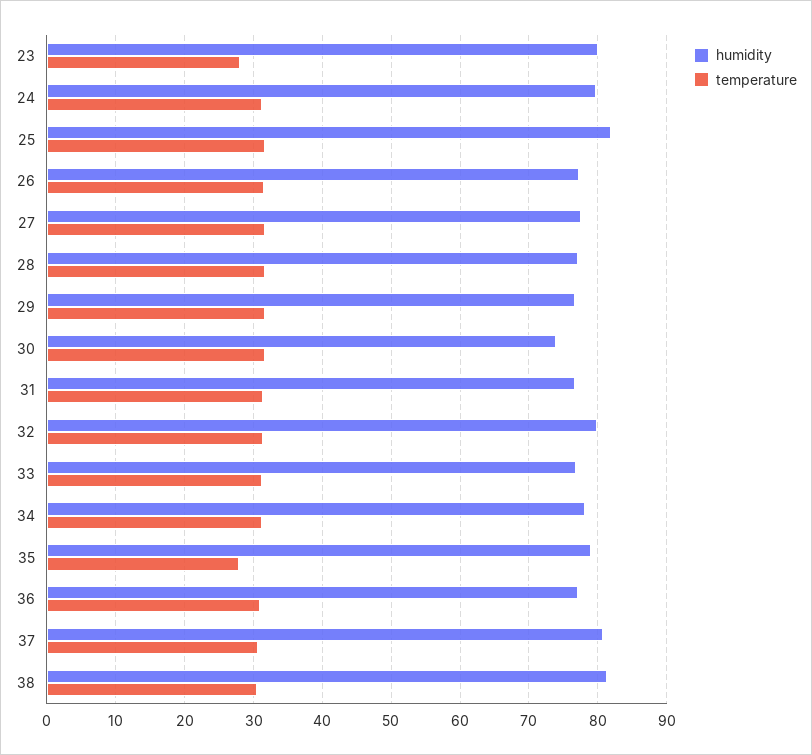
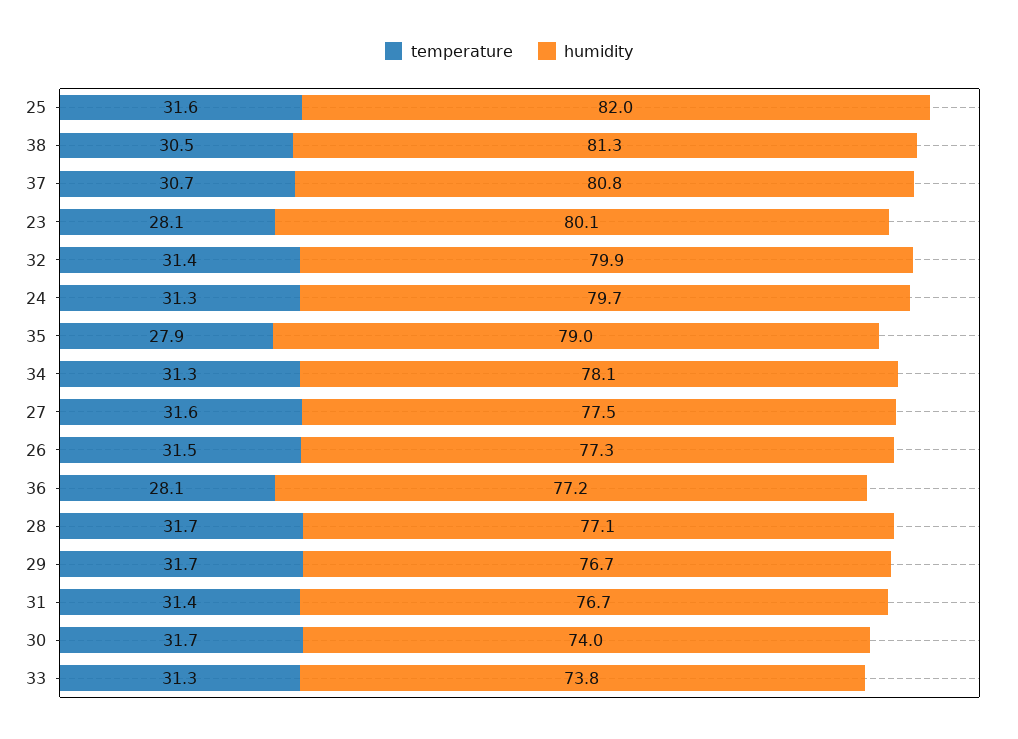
humidity, 33: 77 -> 73.8
temperature, 36: 31 -> 28.1

